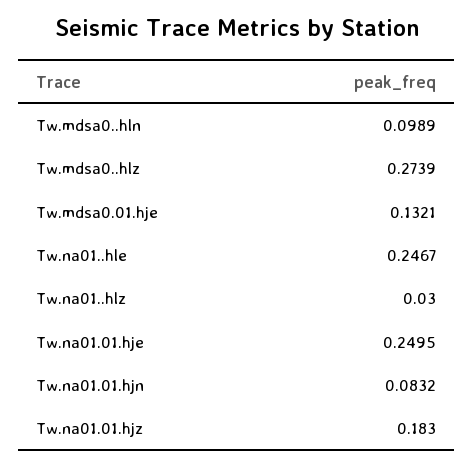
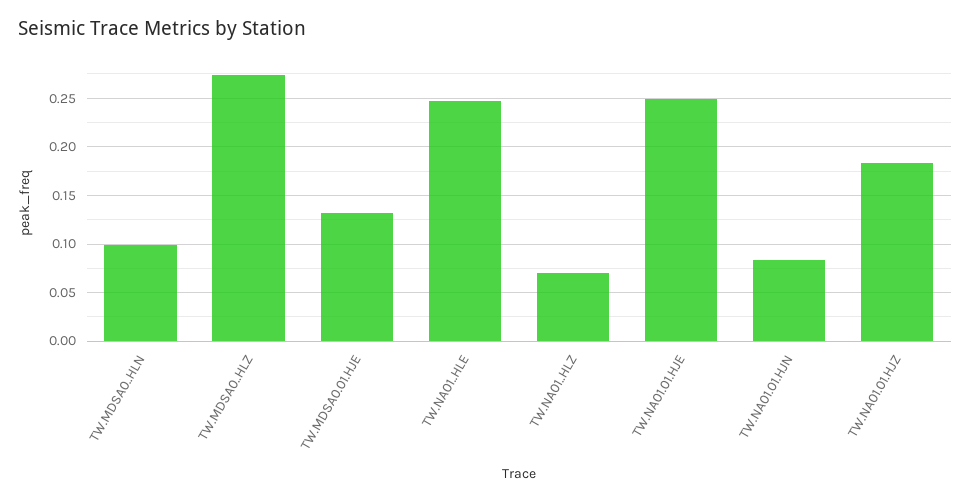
Tw.na01..hlz: 0.03 -> 0.07

